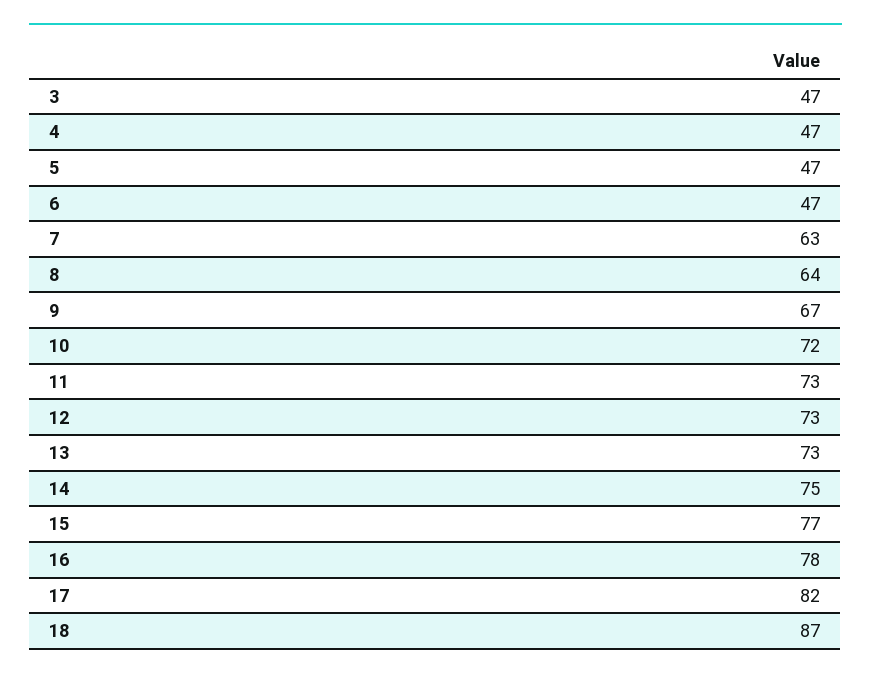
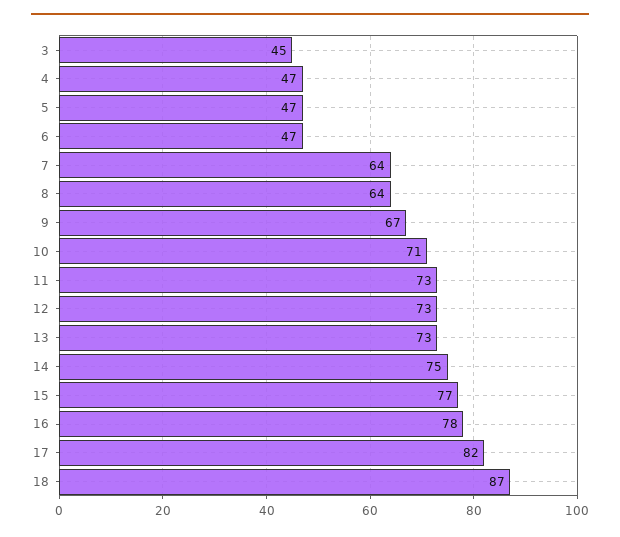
3: 47 -> 45
7: 63 -> 64
10: 72 -> 71

